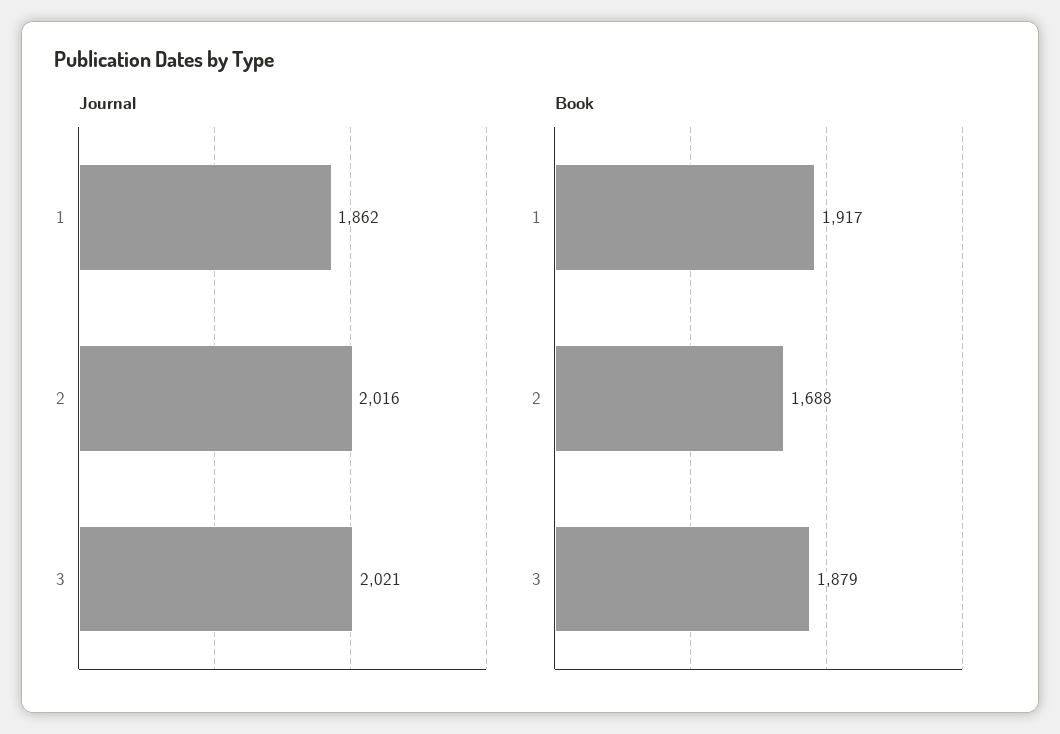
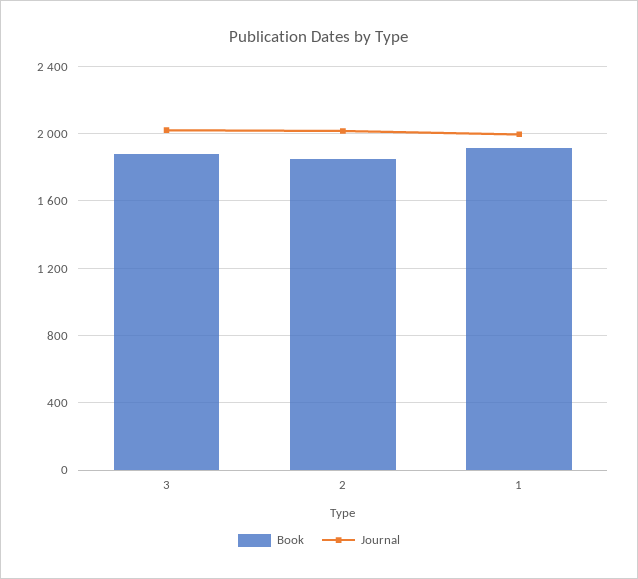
Journal, 1: 1862 -> 2000
Book, 2: 1688 -> 1850

